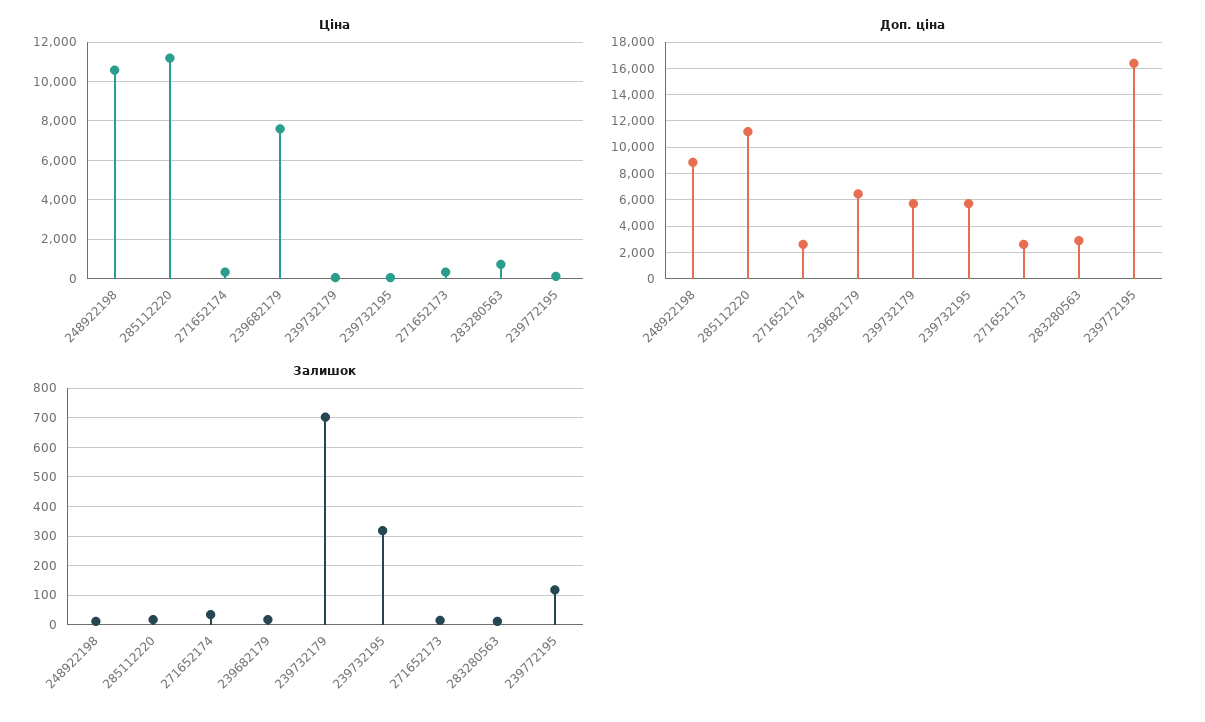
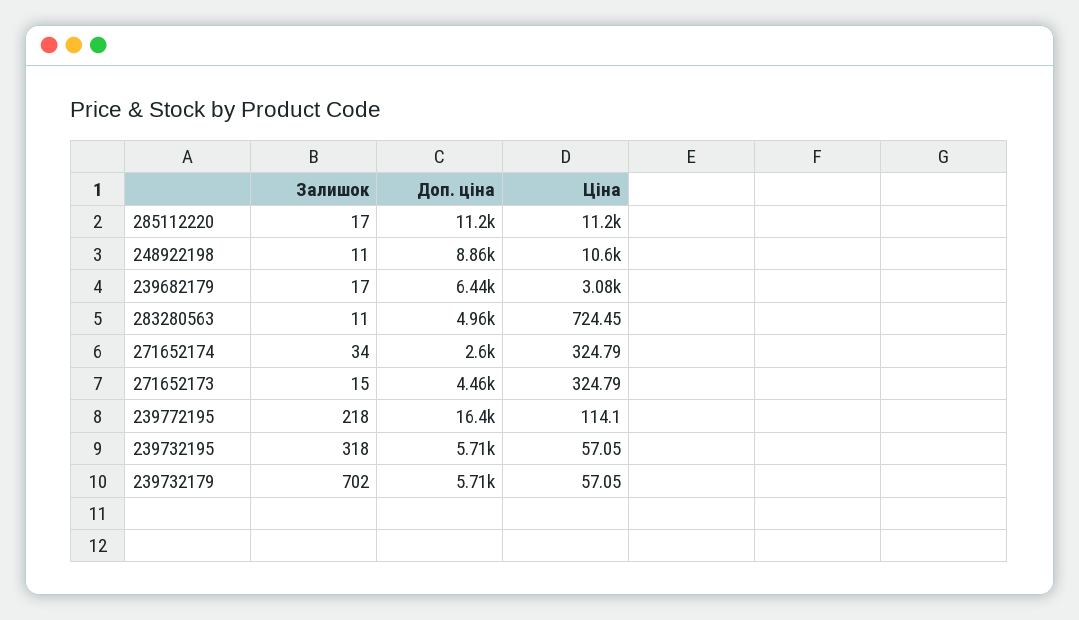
Ціна, 239682179: 7500 -> 3080
Доп. ціна, 271652173: 2500 -> 4460
Доп. ціна, 283280563: 3000 -> 4960
Залишок, 239772195: 125 -> 218

